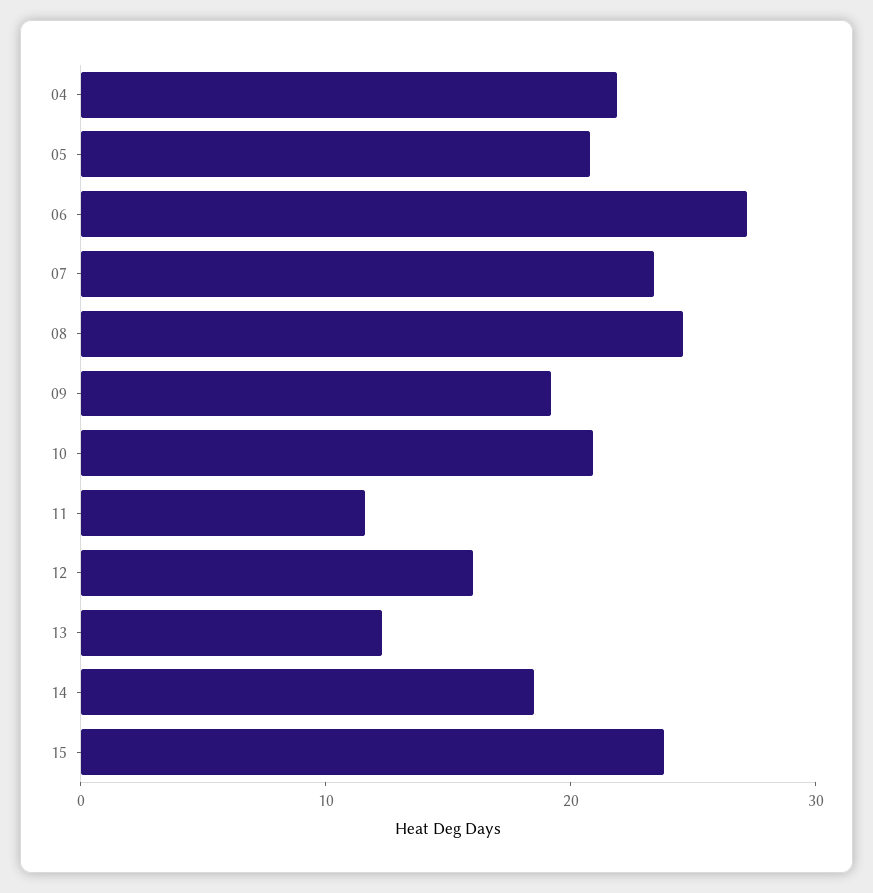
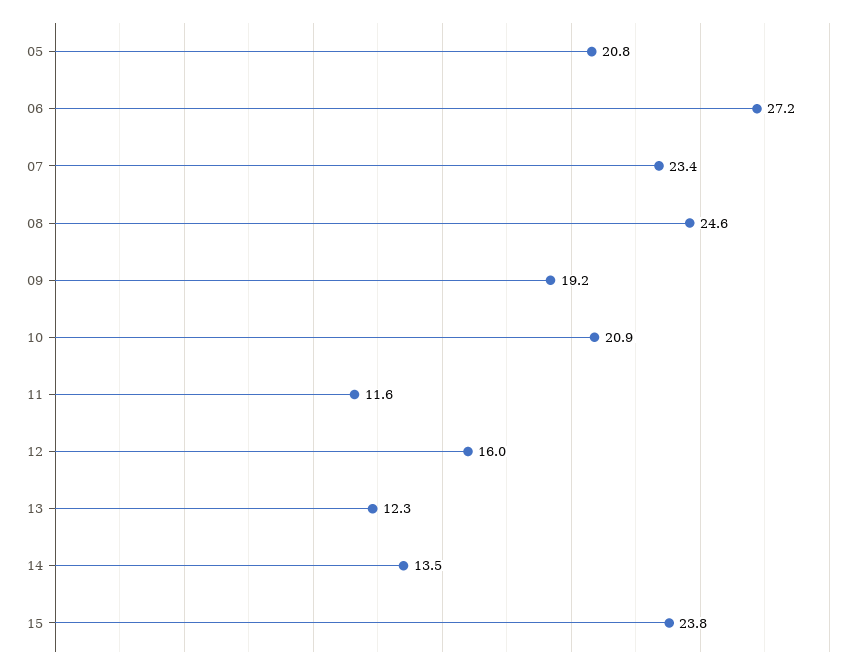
04: 22 -> none
14: 18 -> 13.5

